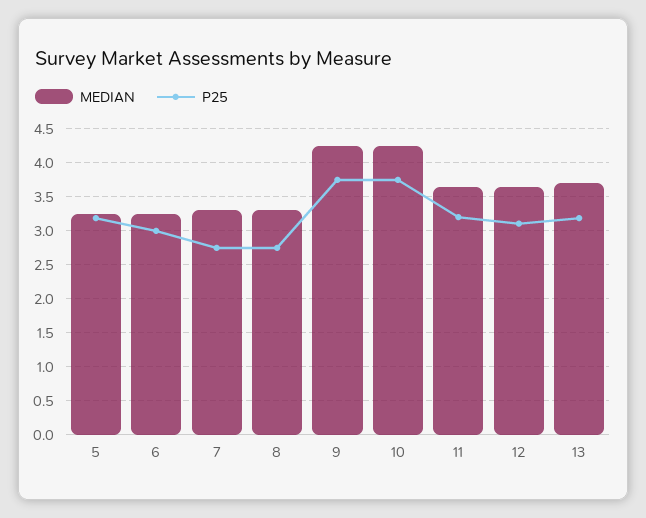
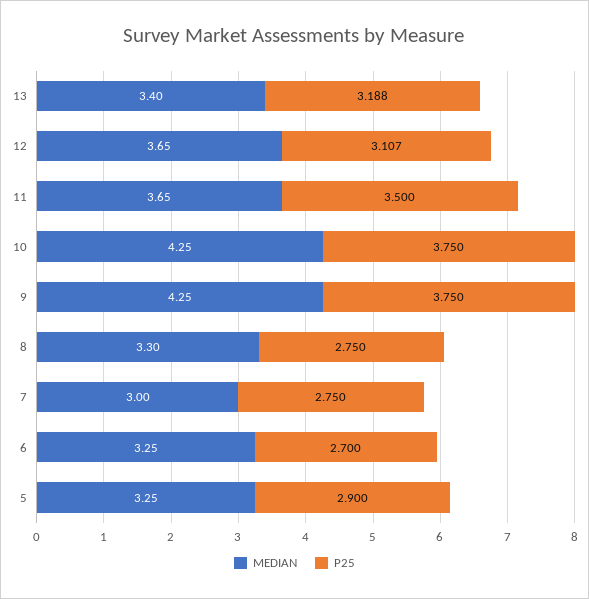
P25, 5: 3.2 -> 2.9
P25, 6: 3 -> 2.7
MEDIAN, 7: 3.3 -> 3
P25, 11: 3.2 -> 3.5
MEDIAN, 13: 3.7 -> 3.4

